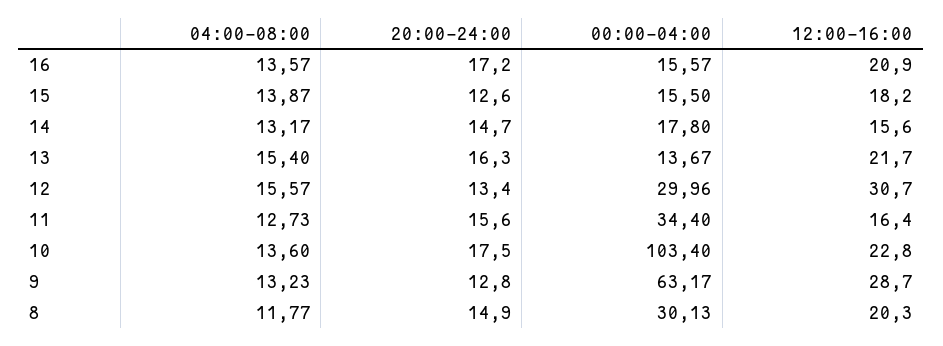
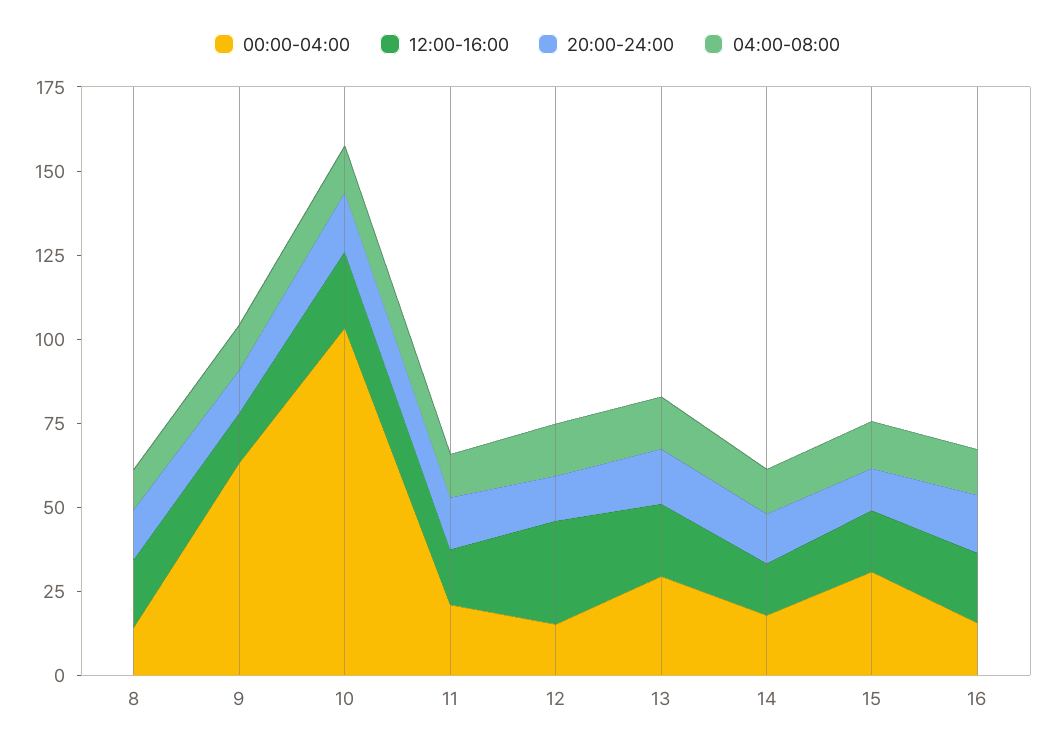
00:00-04:00, 15: 15.5 -> 30
00:00-04:00, 13: 13.67 -> 30
00:00-04:00, 12: 29.96 -> 15
00:00-04:00, 11: 34.4 -> 20
12:00-16:00, 9: 28.7 -> 15
00:00-04:00, 8: 30.13 -> 15

